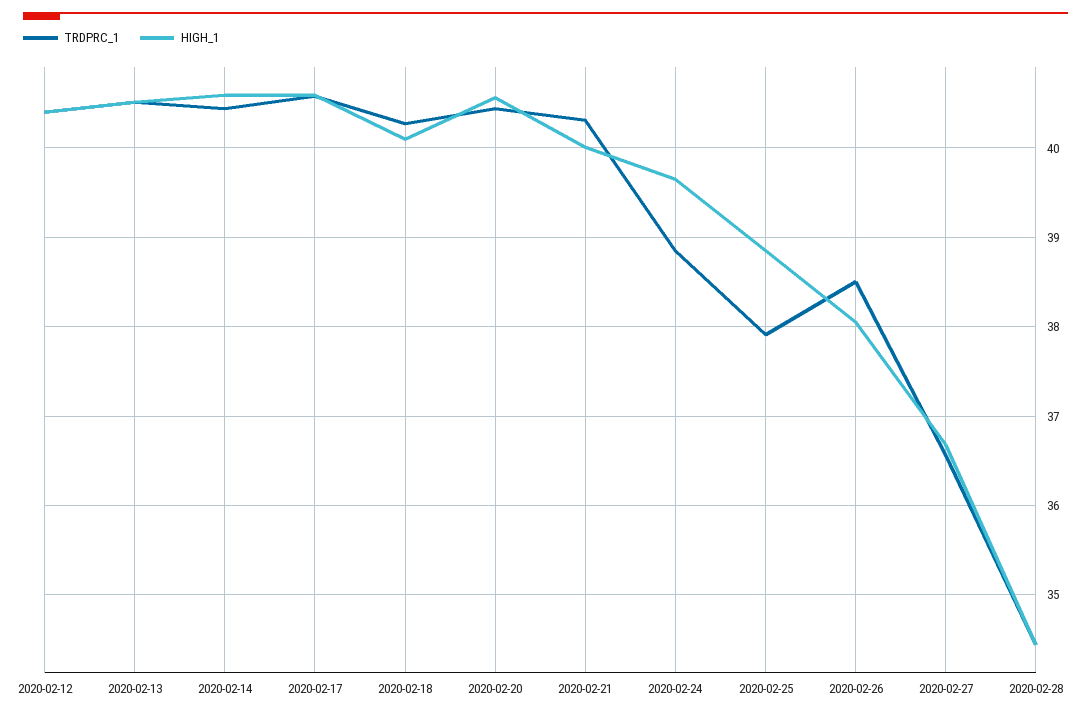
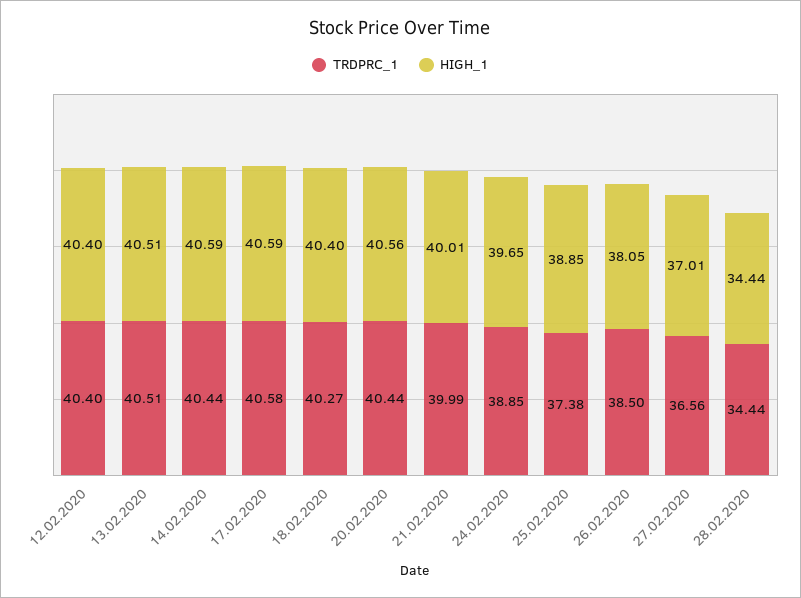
HIGH_1, 2020-02-18: 40.1 -> 40.4
TRDPRC_1, 2020-02-21: 40.3 -> 39.99
TRDPRC_1, 2020-02-25: 37.9 -> 37.38
HIGH_1, 2020-02-27: 36.7 -> 37.01

